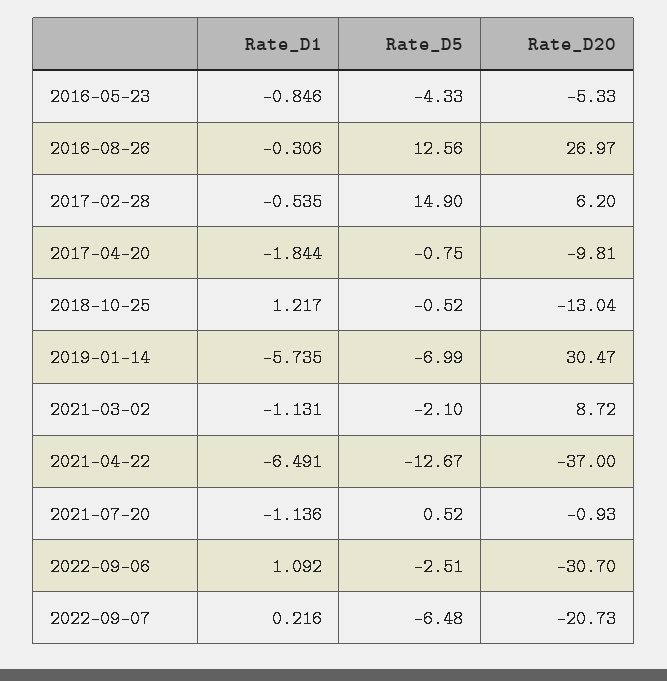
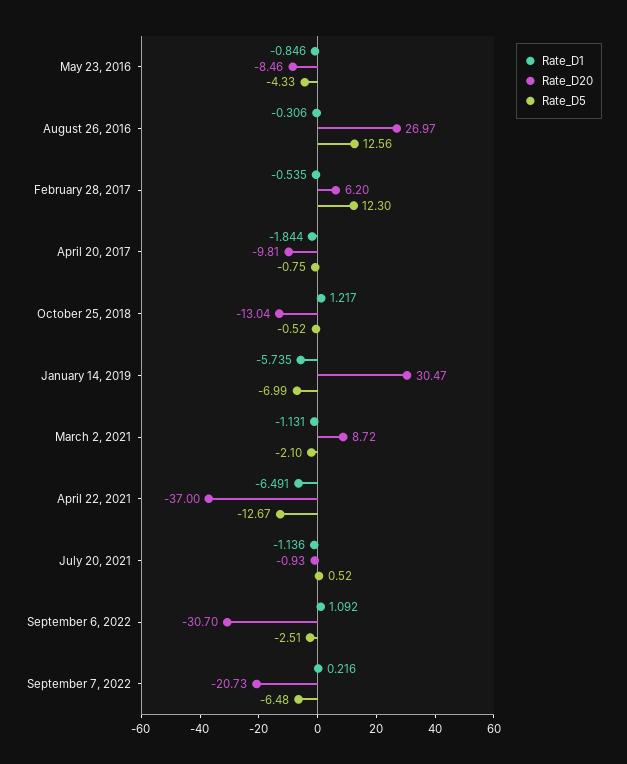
Rate_D20, 2016-05-23: -5.33 -> -8.46
Rate_D5, 2017-02-28: 14.9 -> 12.3

